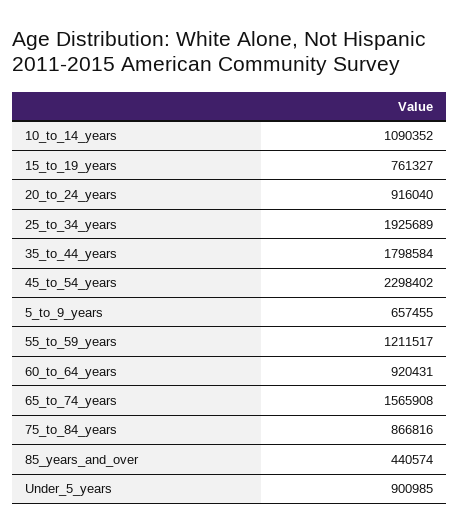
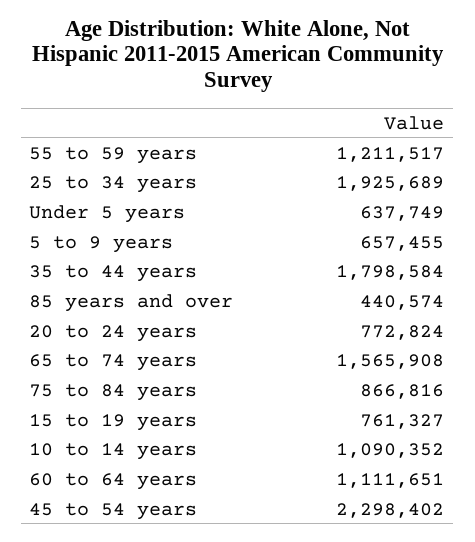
20_to_24_years: 916040 -> 772824
60_to_64_years: 920431 -> 1111651
Under_5_years: 900985 -> 637749

